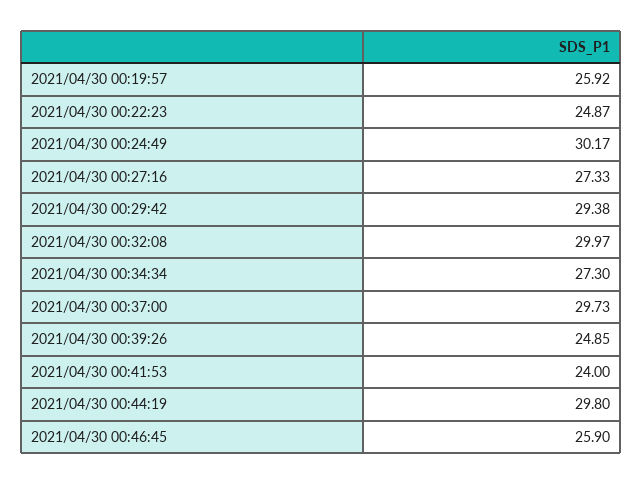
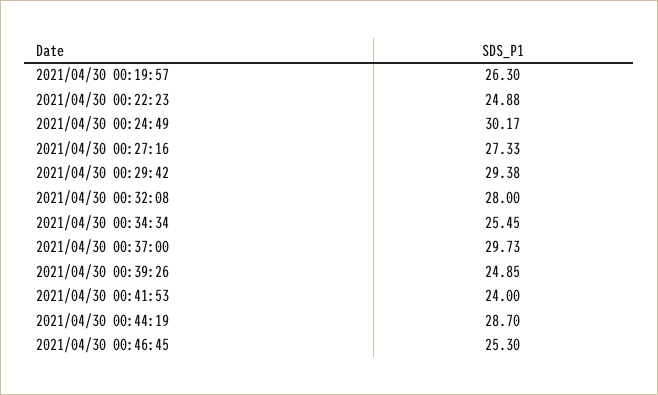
2021/04/30 00:19:57: 25.92 -> 26.3
2021/04/30 00:22:23: 24.87 -> 24.88
2021/04/30 00:32:08: 29.97 -> 28
2021/04/30 00:34:34: 27.3 -> 25.45
2021/04/30 00:44:19: 29.8 -> 28.7
2021/04/30 00:46:45: 25.9 -> 25.3

